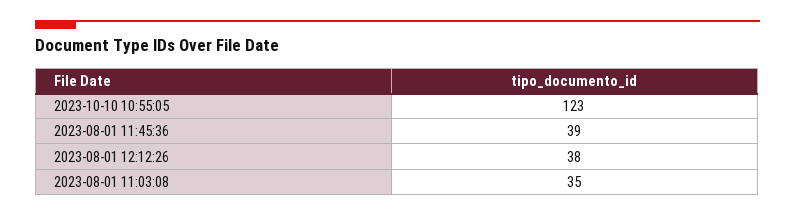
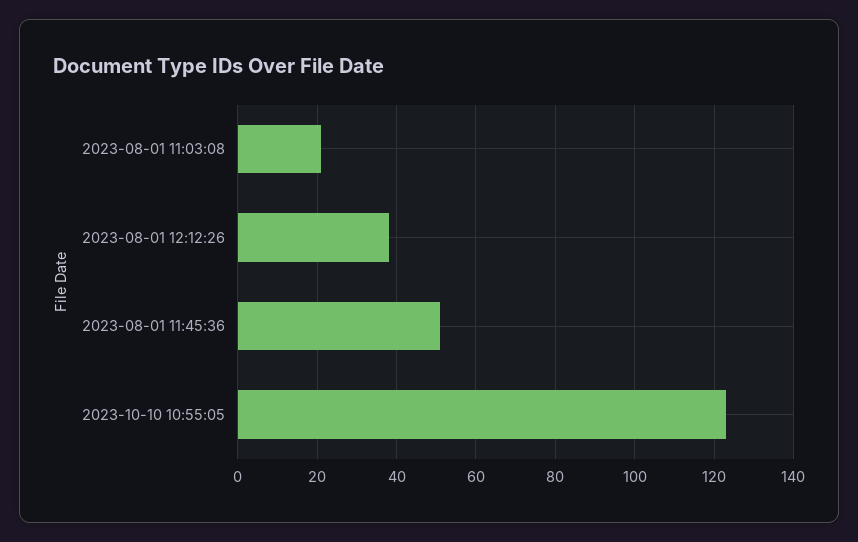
2023-08-01 11:45:36: 39 -> 50
2023-08-01 11:03:08: 35 -> 20

